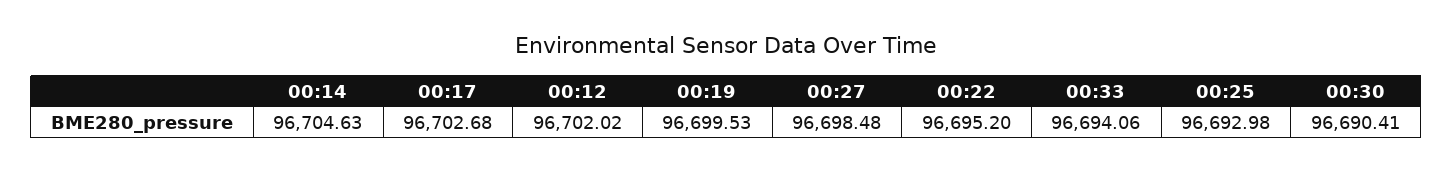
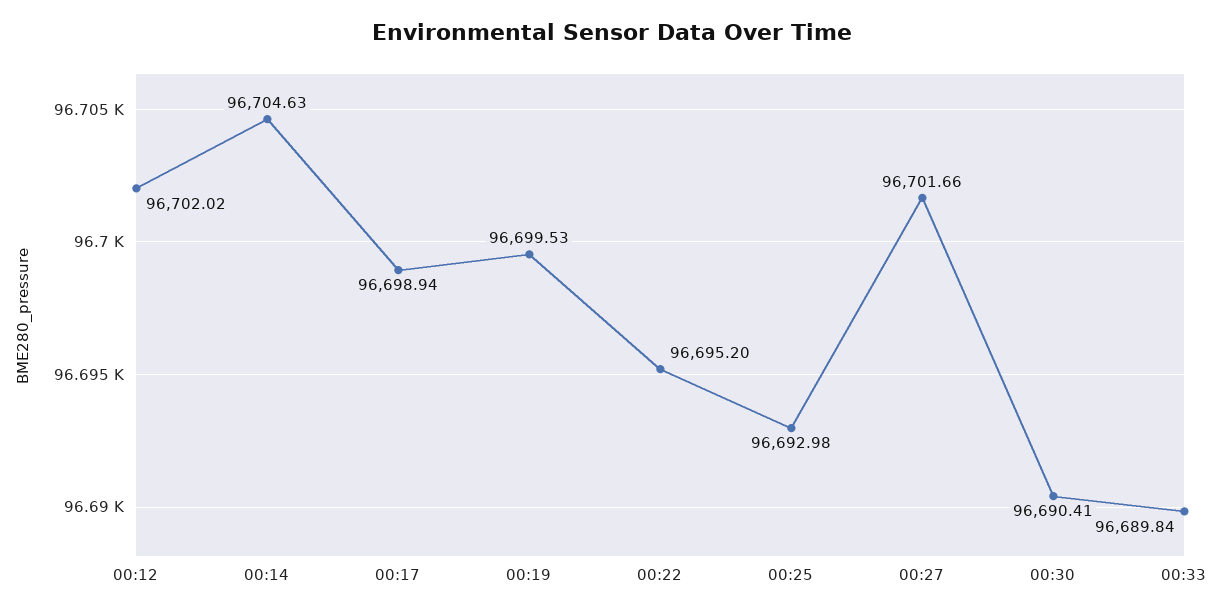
00:17: 96702.68 -> 96698.94
00:27: 96698.48 -> 96701.66
00:33: 96694.06 -> 96689.84

